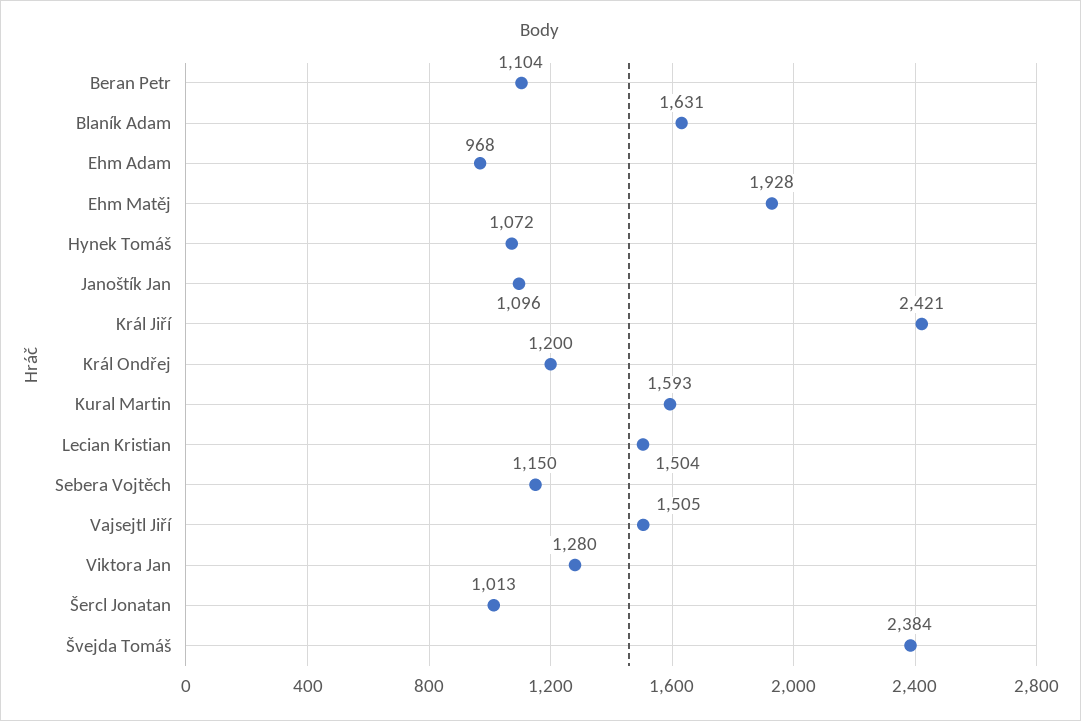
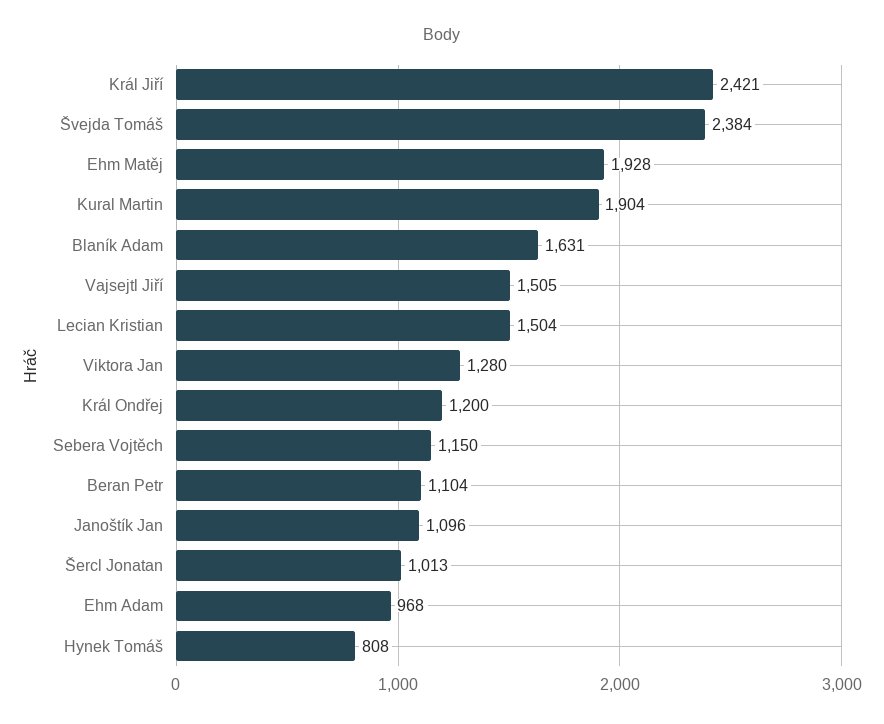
Hynek Tomáš: 1072 -> 808
Kural Martin: 1593 -> 1904

